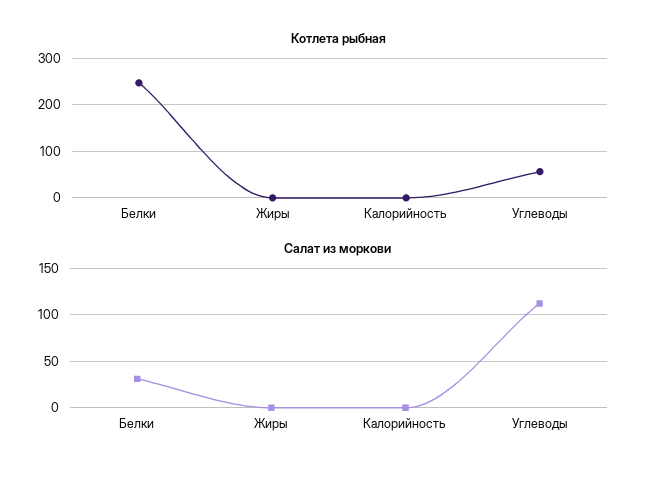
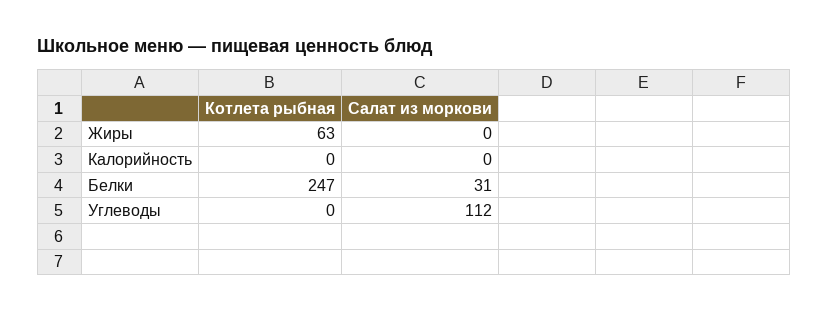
Котлета рыбная, Жиры: 0 -> 63
Котлета рыбная, Углеводы: 60 -> 0

